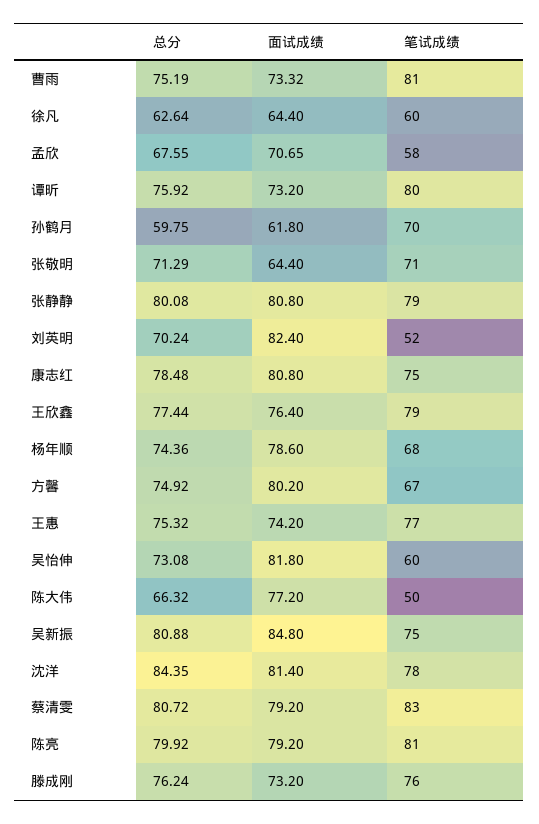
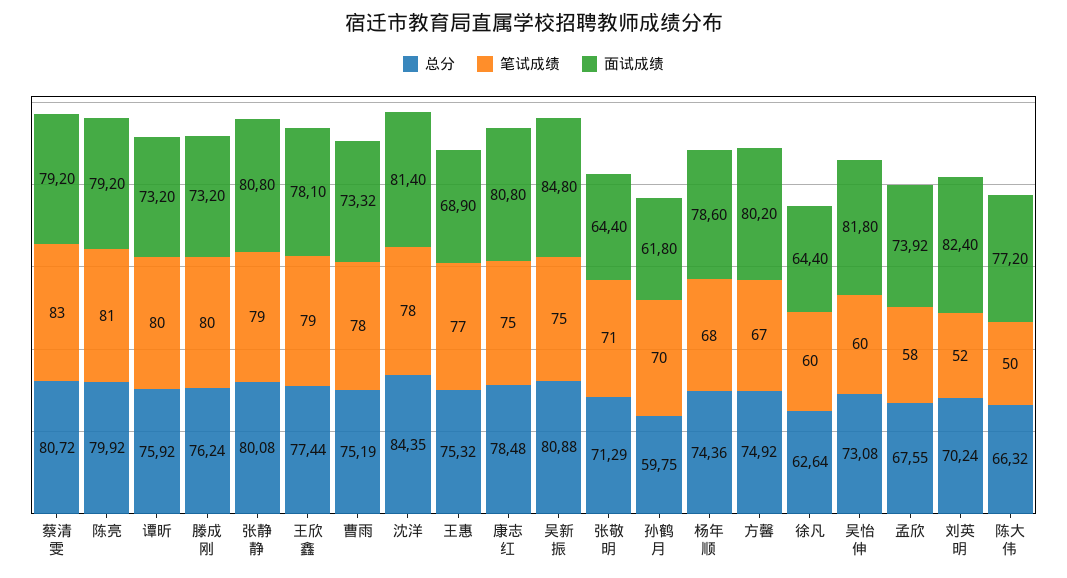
笔试成绩, 曹雨: 81 -> 78
面试成绩, 孟欣: 70.65 -> 73.92
面试成绩, 王欣鑫: 76.4 -> 78.1
面试成绩, 王惠: 74.2 -> 68.9
笔试成绩, 滕成刚: 76 -> 80

